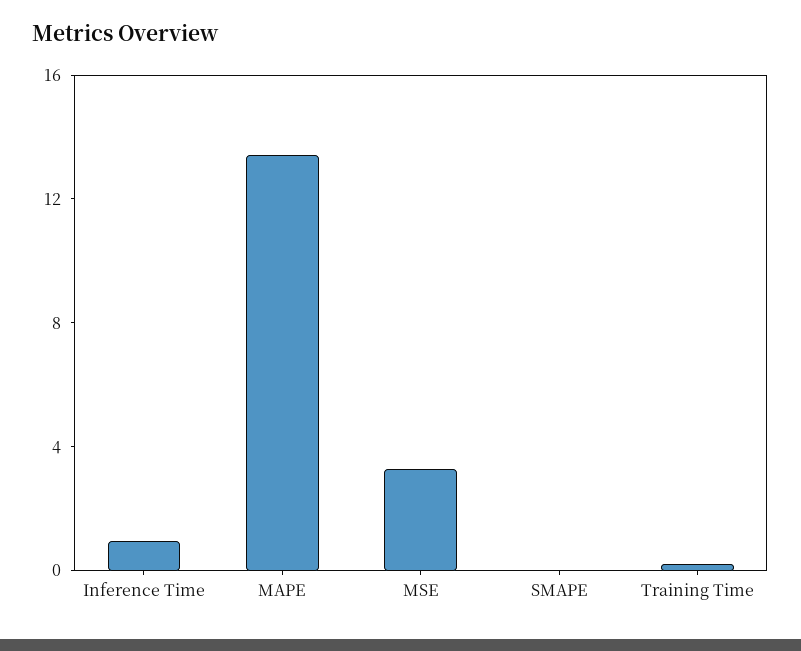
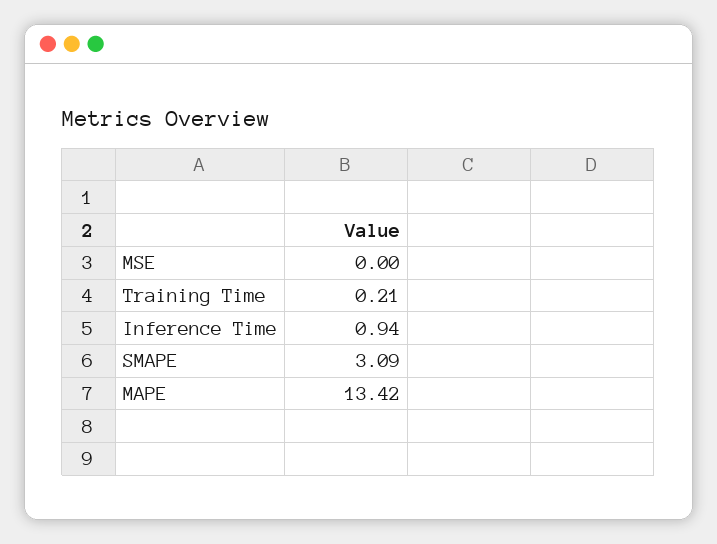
MSE: 3 -> 0
SMAPE: 0 -> 3.09

